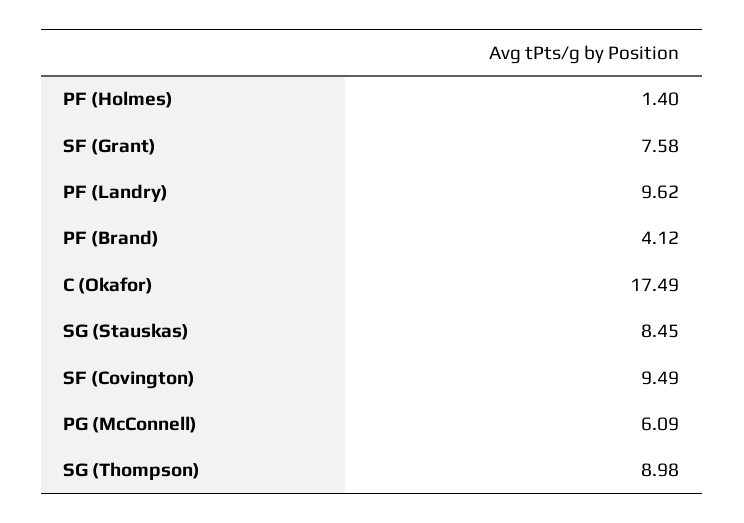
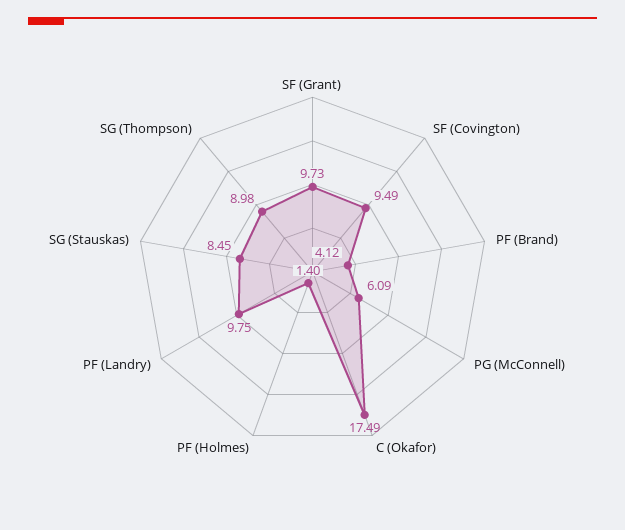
SF (Grant): 7.58 -> 9.73
PF (Landry): 9.62 -> 9.75

